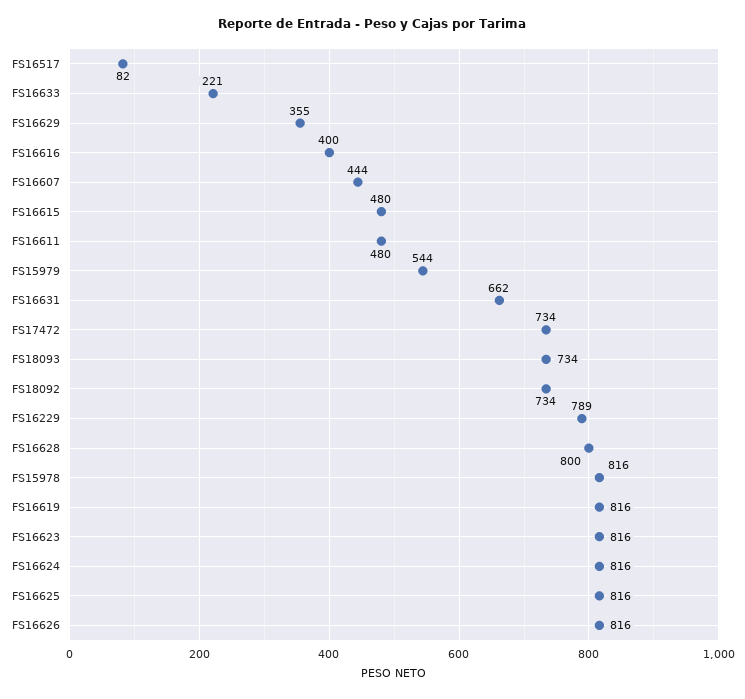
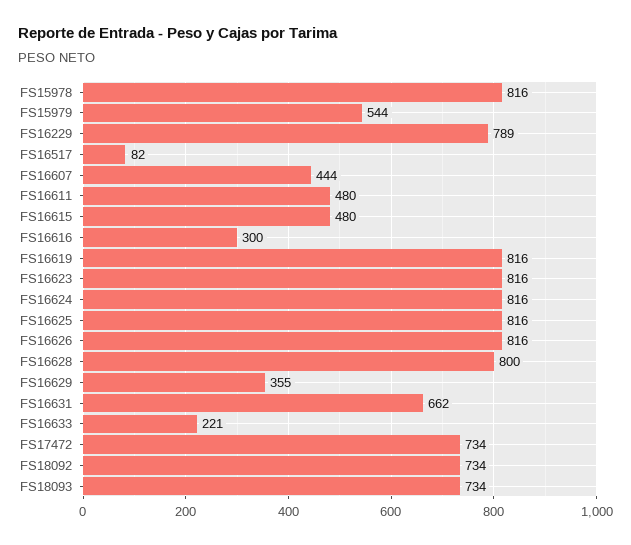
FS16616: 400 -> 300

